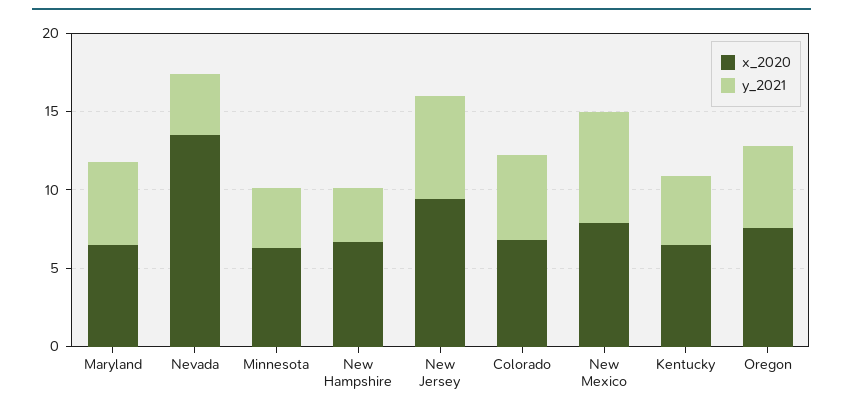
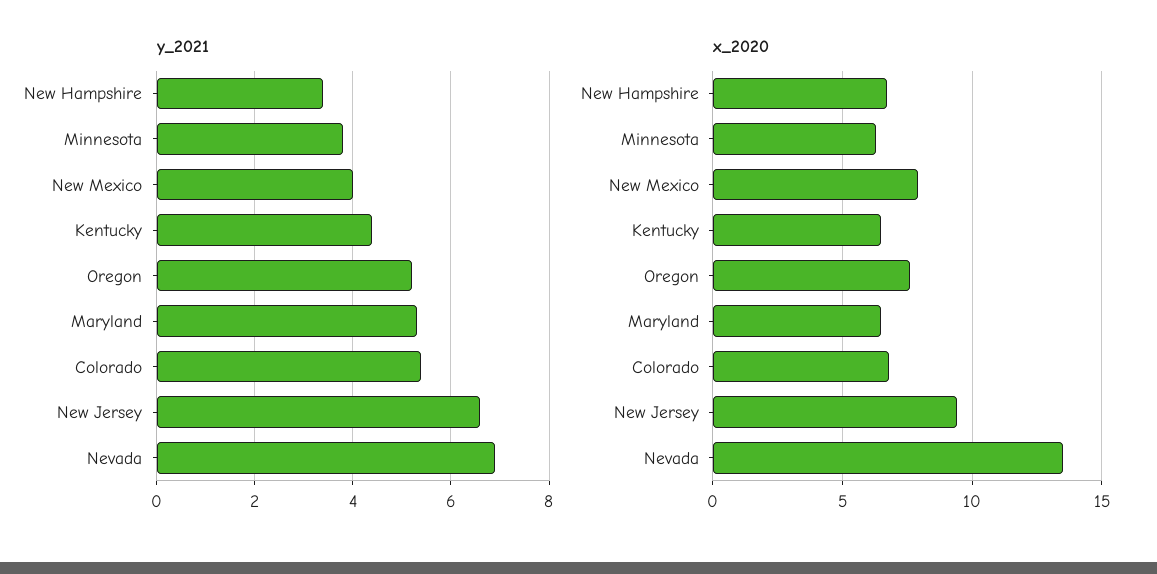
y_2021, Nevada: 4 -> 7
y_2021, New Mexico: 7 -> 4

